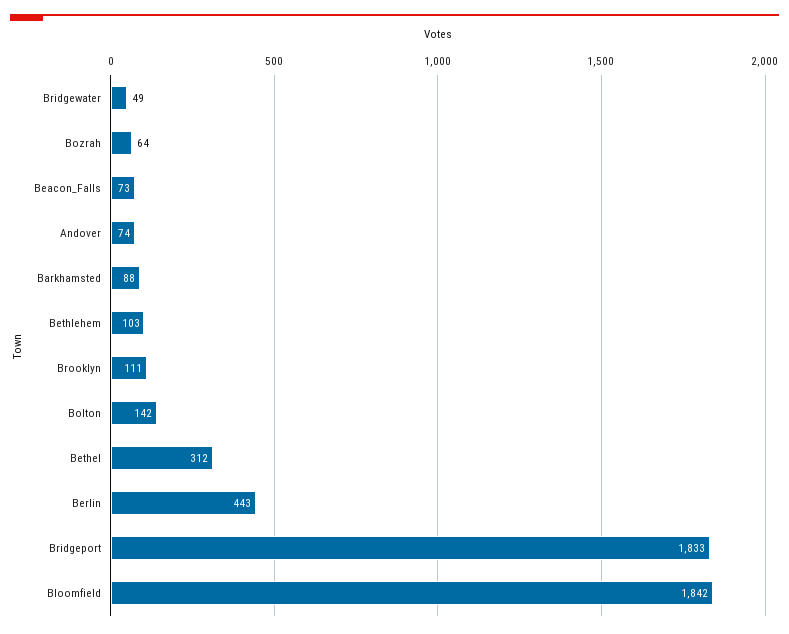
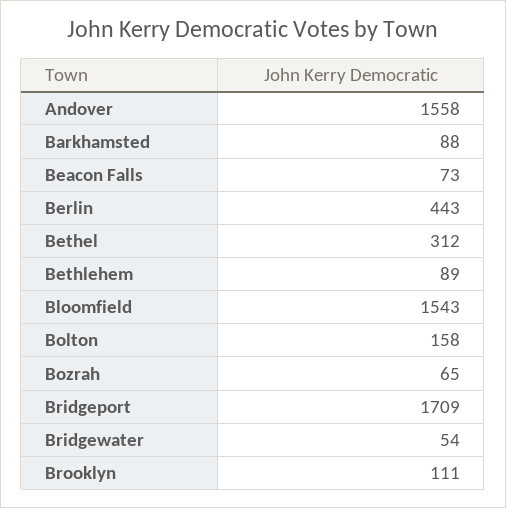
Bridgewater: 49 -> 54
Bozrah: 64 -> 65
Andover: 74 -> 1558
Bethlehem: 103 -> 89
Bolton: 142 -> 158
Bridgeport: 1833 -> 1709
Bloomfield: 1842 -> 1543

